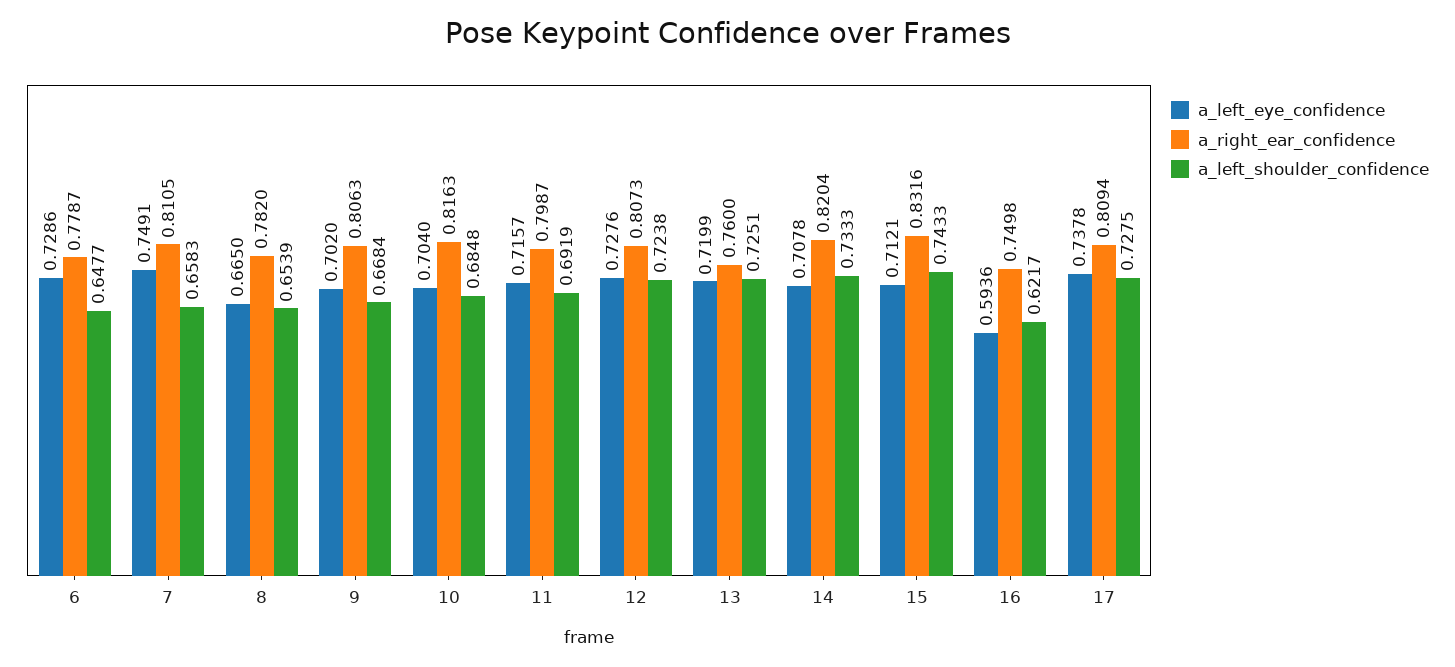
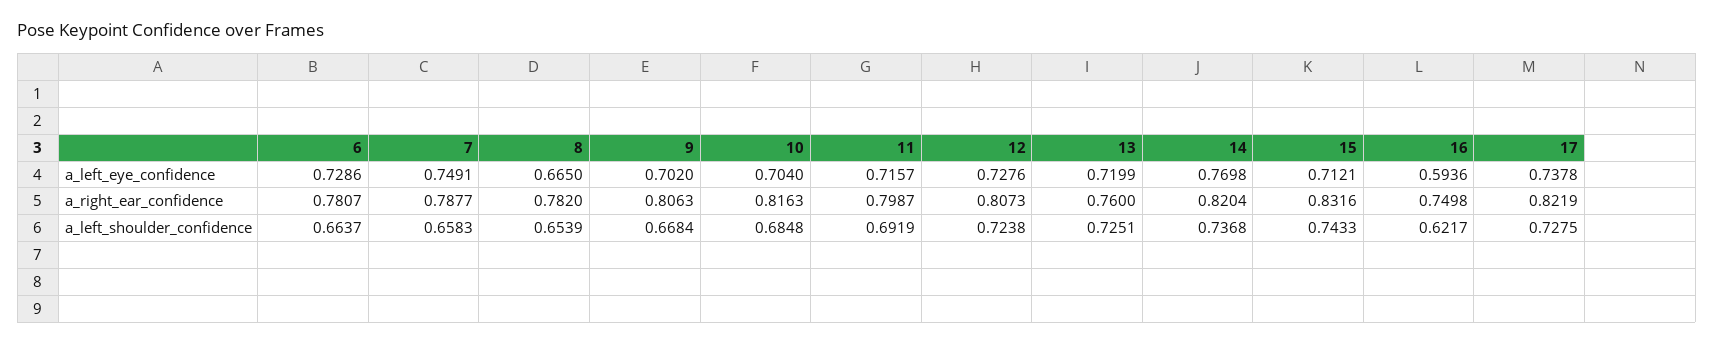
a_right_ear_confidence, 6: 0.7787 -> 0.7807
a_left_shoulder_confidence, 6: 0.6477 -> 0.6637
a_right_ear_confidence, 7: 0.8105 -> 0.7877
a_left_eye_confidence, 14: 0.7078 -> 0.7698
a_left_shoulder_confidence, 14: 0.7333 -> 0.7368
a_right_ear_confidence, 17: 0.8094 -> 0.8219

